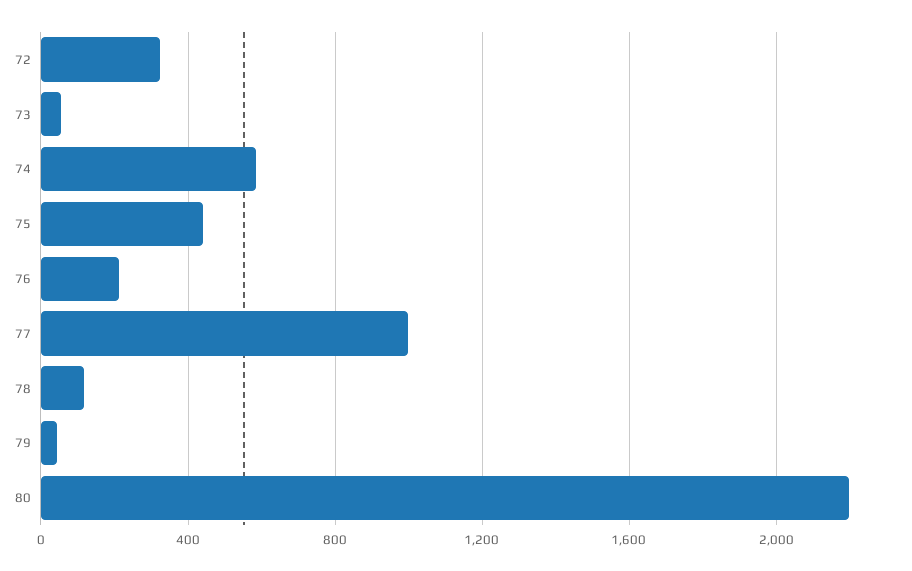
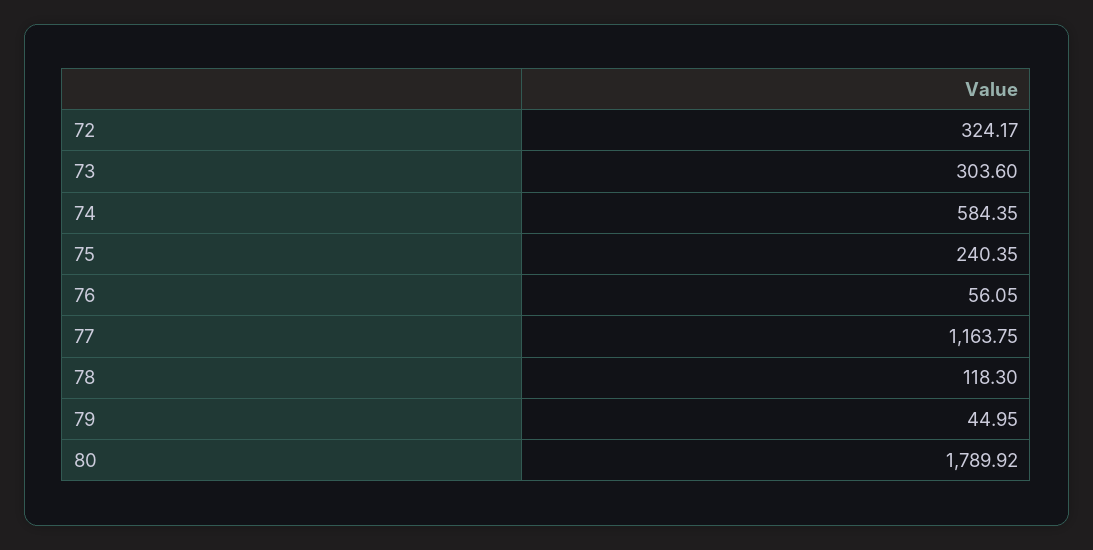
73: 50 -> 303.6
75: 450 -> 240.35
76: 200 -> 56.05
77: 1000 -> 1163.75
80: 2200 -> 1789.92

